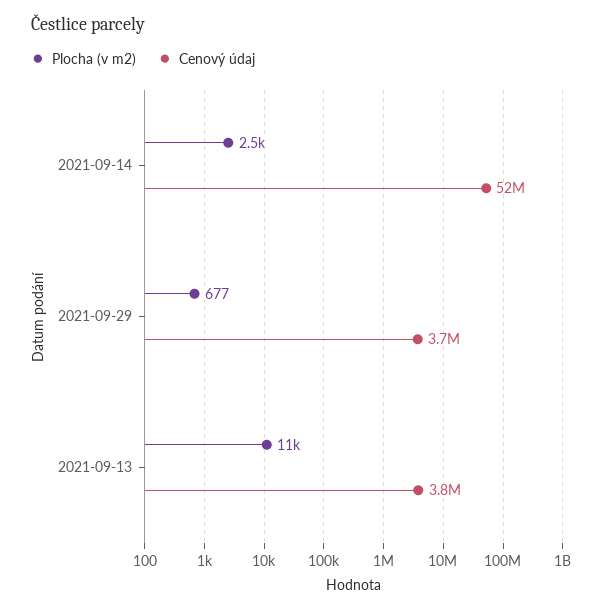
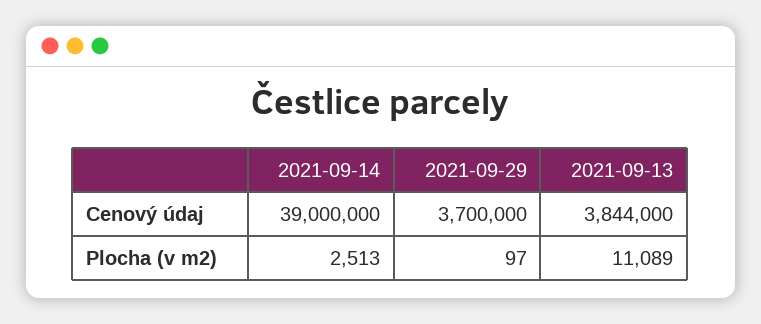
Cenový údaj, 2021-09-14: 52000000 -> 39000000
Plocha (v m2), 2021-09-29: 677 -> 97

